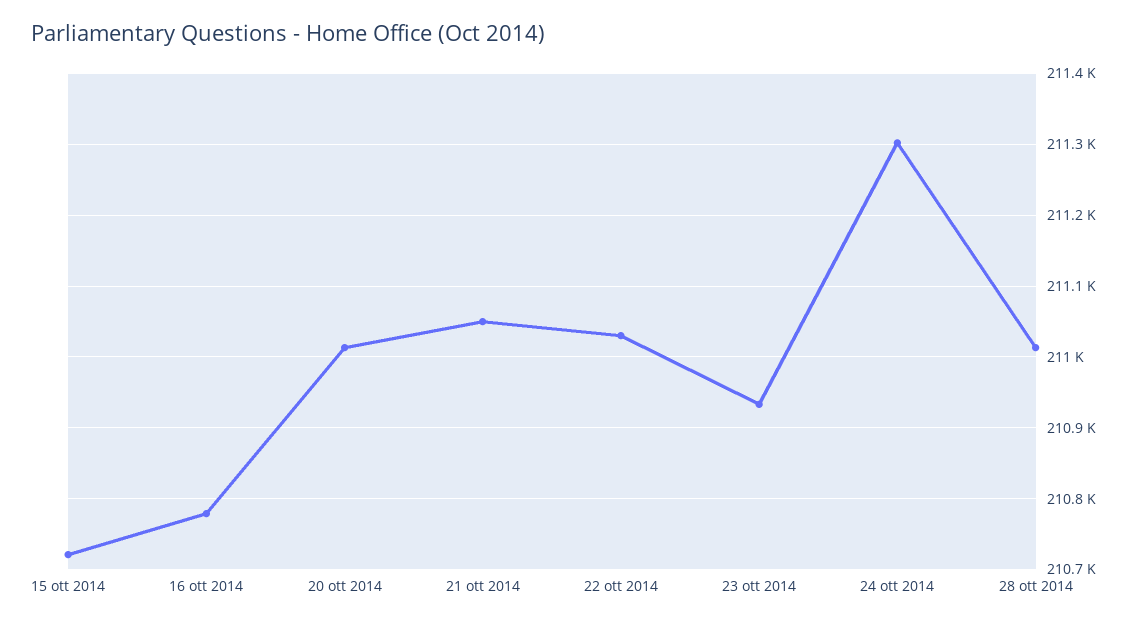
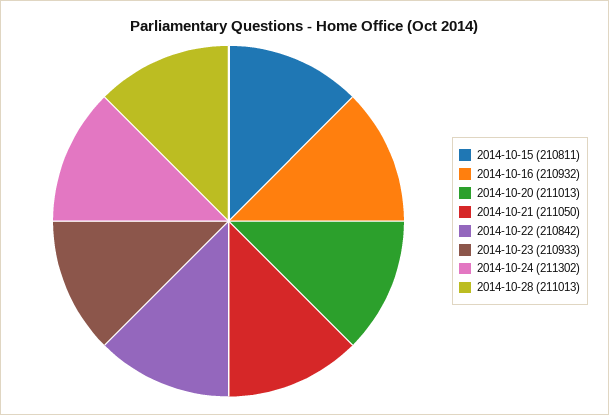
15 ott 2014: 210720 -> 210811
16 ott 2014: 210780 -> 210932
22 ott 2014: 211030 -> 210842

